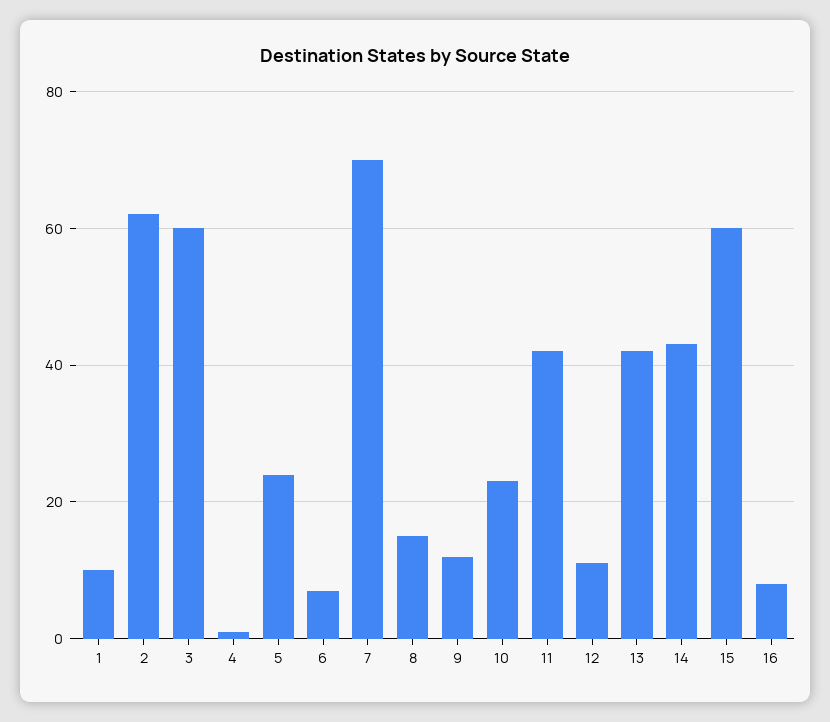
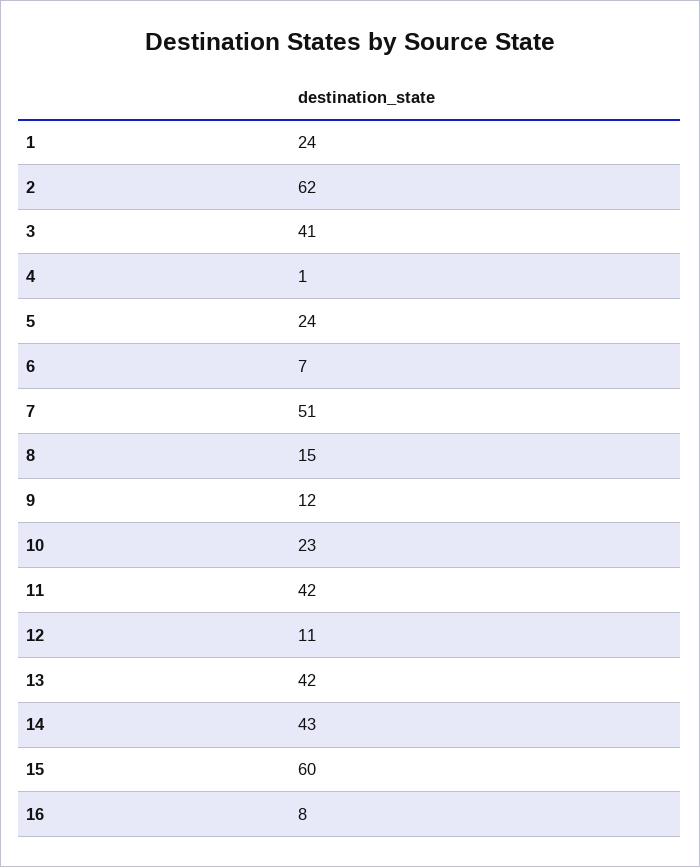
1: 10 -> 24
3: 60 -> 41
7: 70 -> 51

